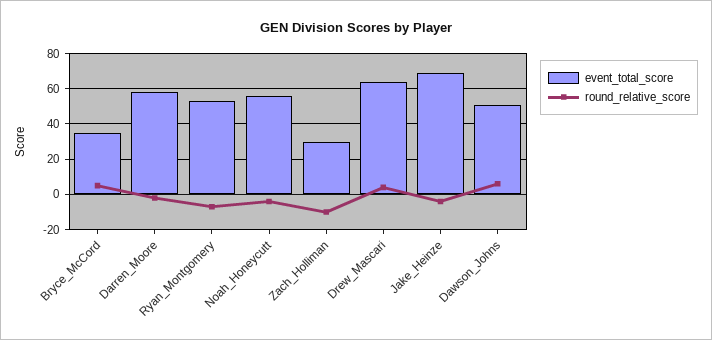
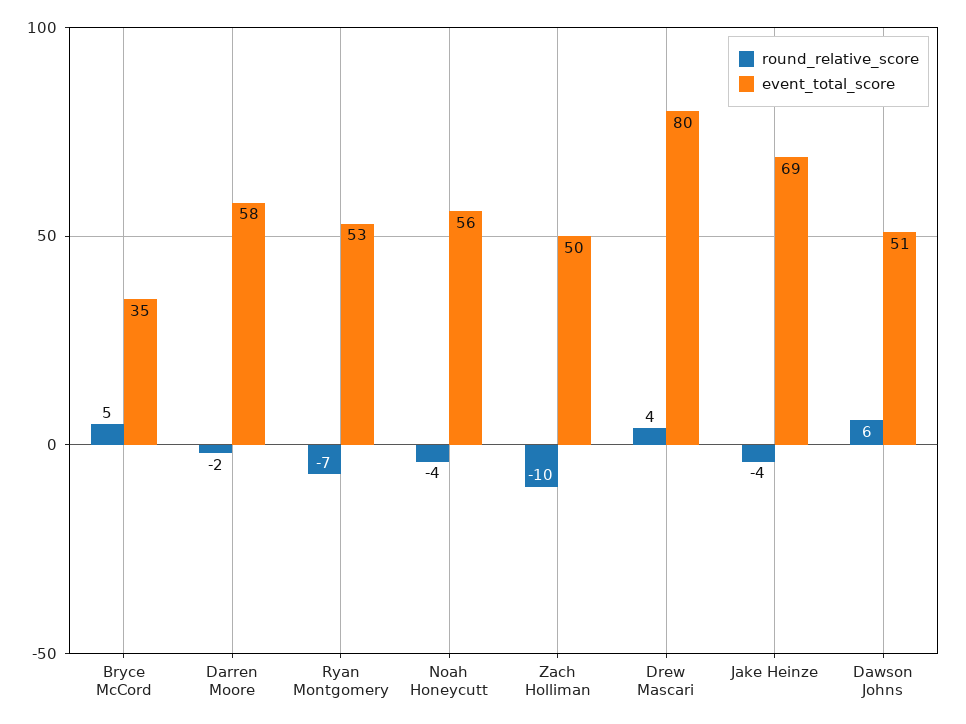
event_total_score, Zach_Holliman: 30 -> 50
event_total_score, Drew_Mascari: 65 -> 80

